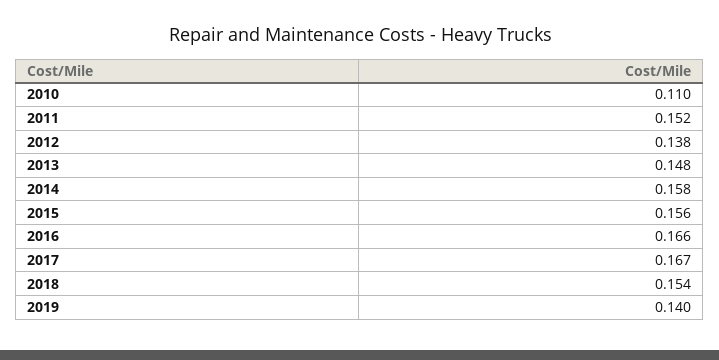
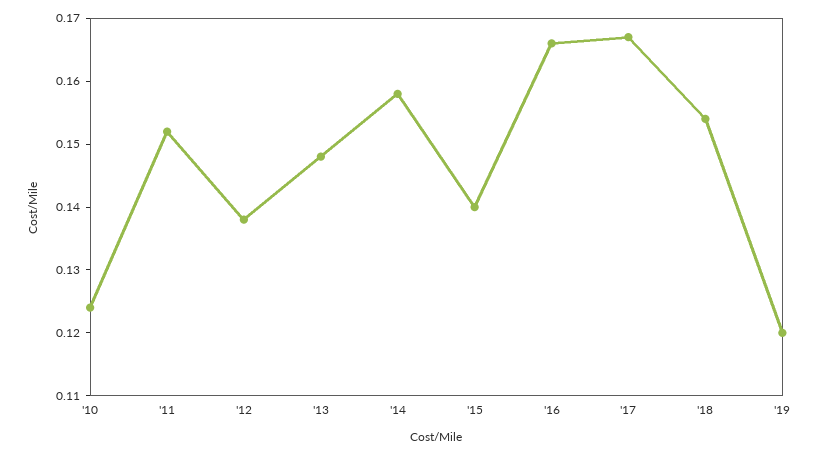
2010: 0.11 -> 0.125
2015: 0.156 -> 0.14
2019: 0.14 -> 0.12

